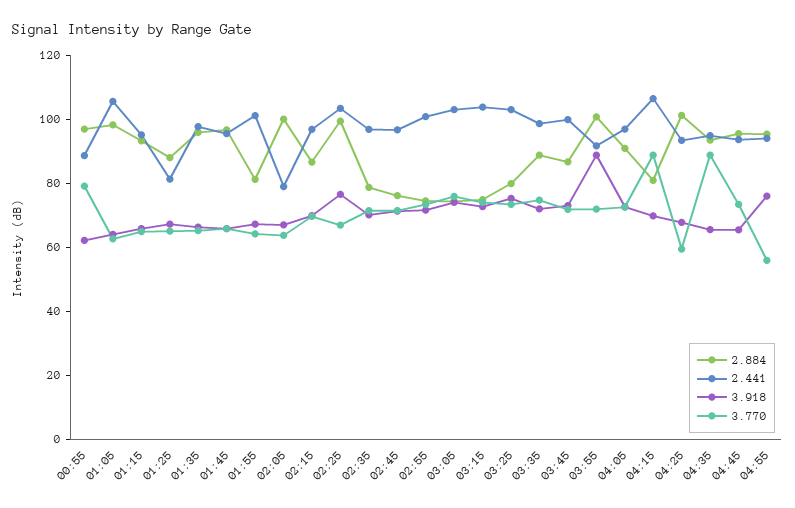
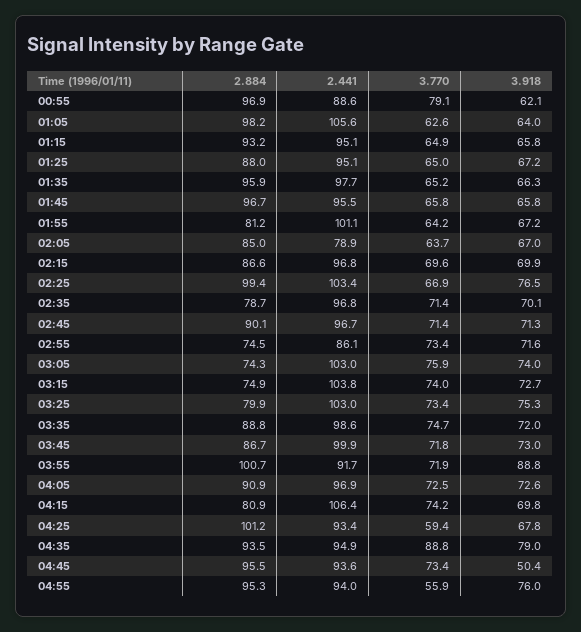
2.441, 01:25: 80 -> 95.1
2.884, 02:05: 100 -> 85
2.884, 02:45: 75 -> 90.1
2.441, 02:55: 100 -> 86.1
3.770, 04:15: 90 -> 74.2
3.918, 04:35: 65 -> 79
3.918, 04:45: 65 -> 50.4

